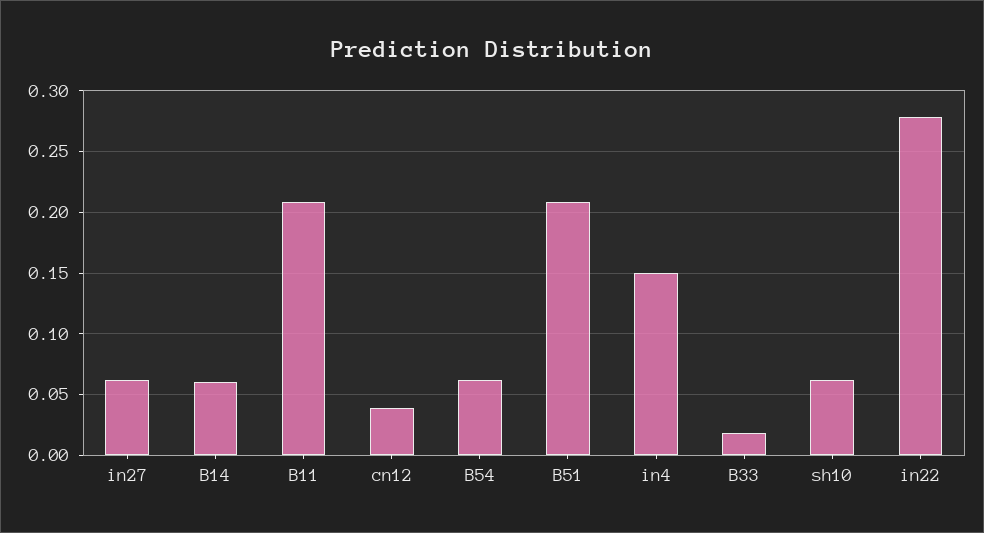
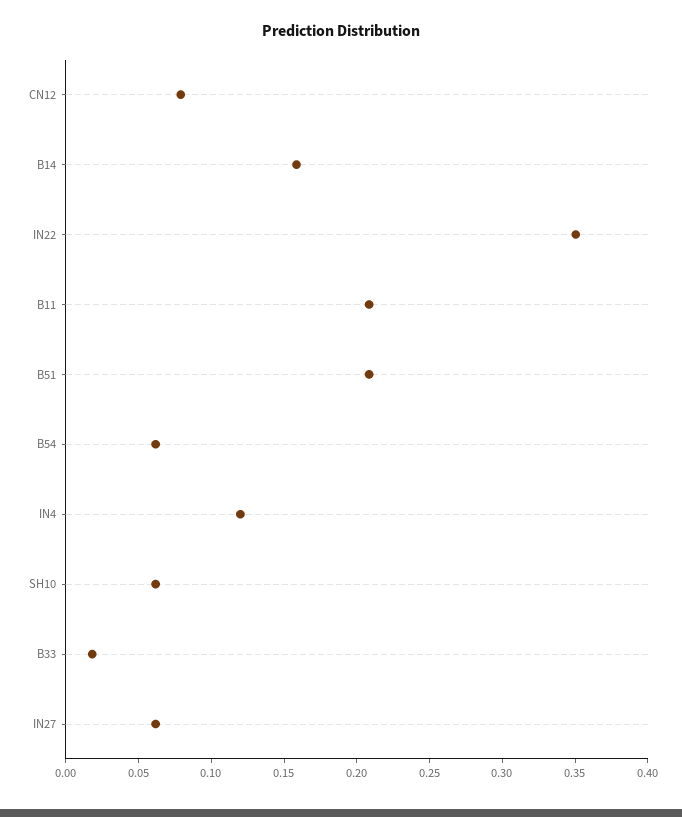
B14: 0.06 -> 0.16
cn12: 0.04 -> 0.08
in4: 0.15 -> 0.12
in22: 0.28 -> 0.35

